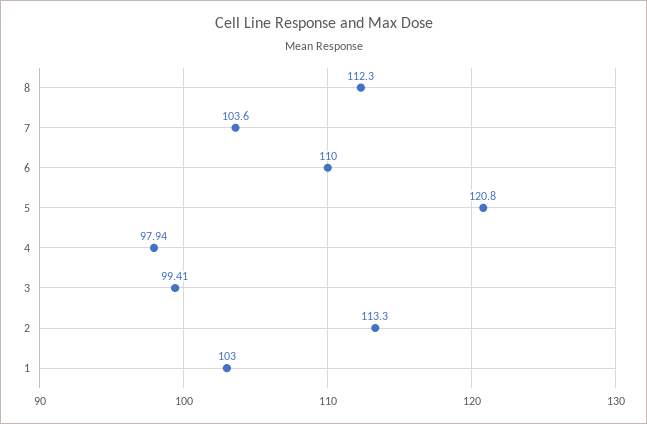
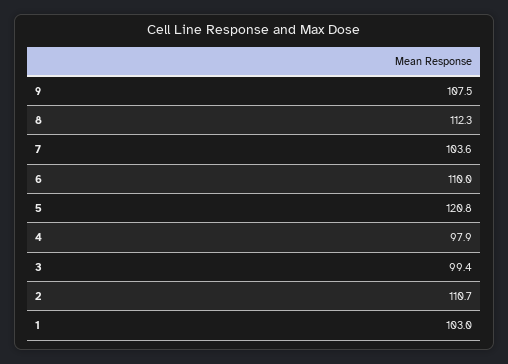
2: 113.3 -> 110.7
9: none -> 107.5

